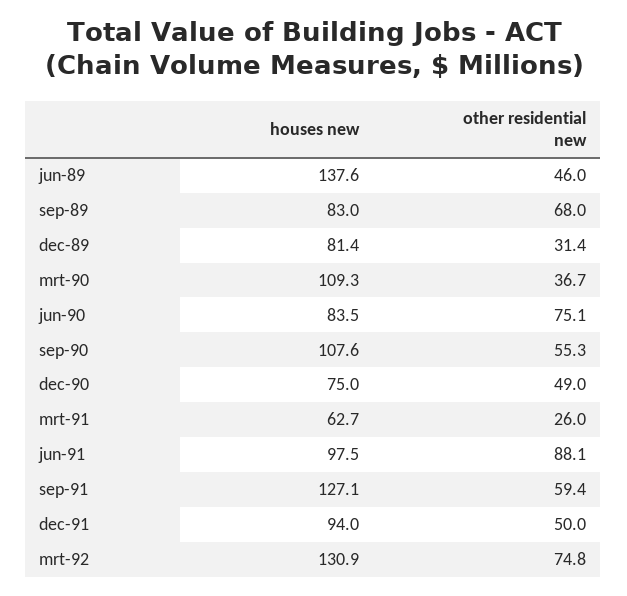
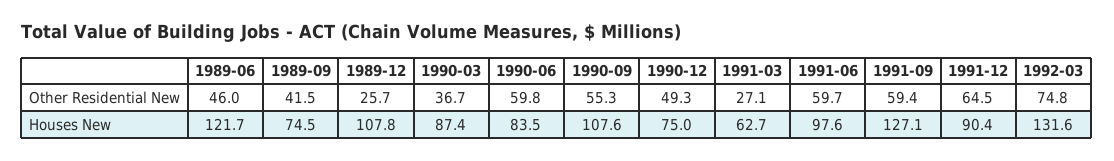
houses new, jun-89: 137.6 -> 121.7
houses new, sep-89: 83 -> 74.5
other residential new, sep-89: 68 -> 41.5
houses new, dec-89: 81.4 -> 107.8
other residential new, dec-89: 31.4 -> 25.7
houses new, mrt-90: 109.3 -> 87.4
other residential new, jun-90: 75.1 -> 59.8
other residential new, dec-90: 49 -> 49.3
other residential new, mrt-91: 26 -> 27.1
houses new, jun-91: 97.5 -> 97.6
other residential new, jun-91: 88.1 -> 59.7
houses new, dec-91: 94 -> 90.4
other residential new, dec-91: 50 -> 64.5
houses new, mrt-92: 130.9 -> 131.6

